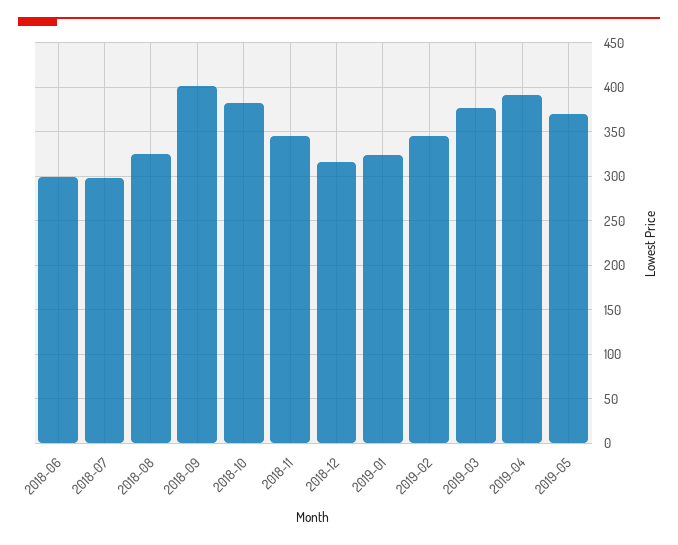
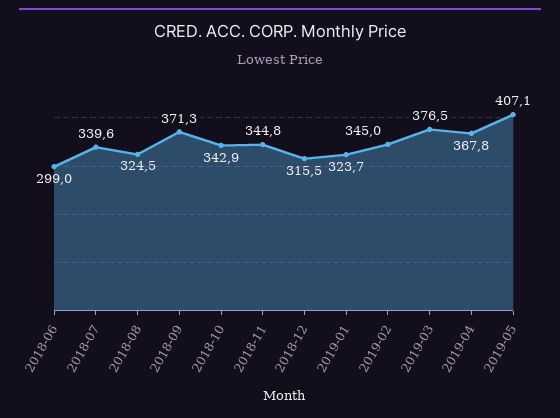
2018-07: 300 -> 339.6
2018-09: 400 -> 371.3
2018-10: 380 -> 342.9
2019-04: 390 -> 367.8
2019-05: 370 -> 407.1

